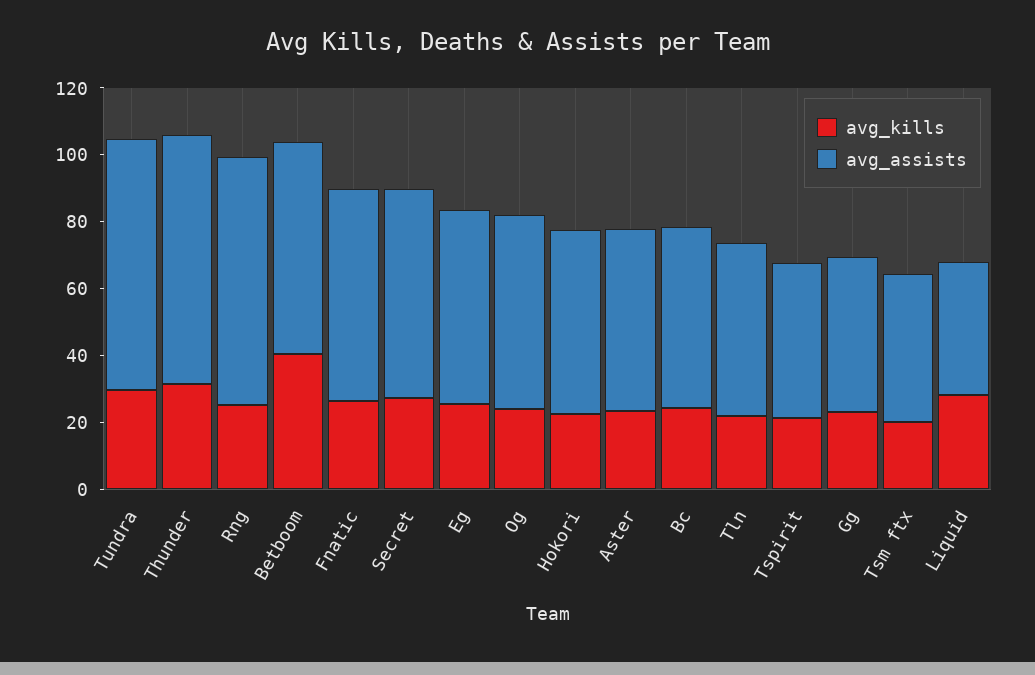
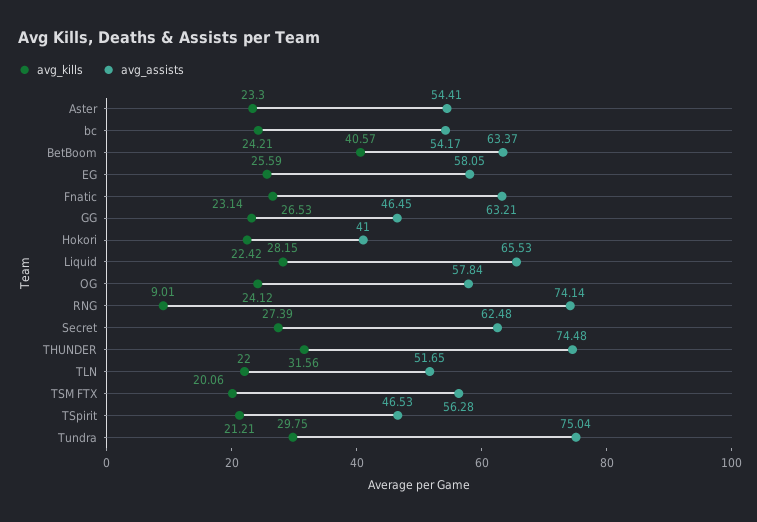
avg_kills, Rng: 25 -> 9.01
avg_assists, Hokori: 55 -> 41
avg_assists, Tsm ftx: 45 -> 56.28
avg_assists, Liquid: 40 -> 65.53

